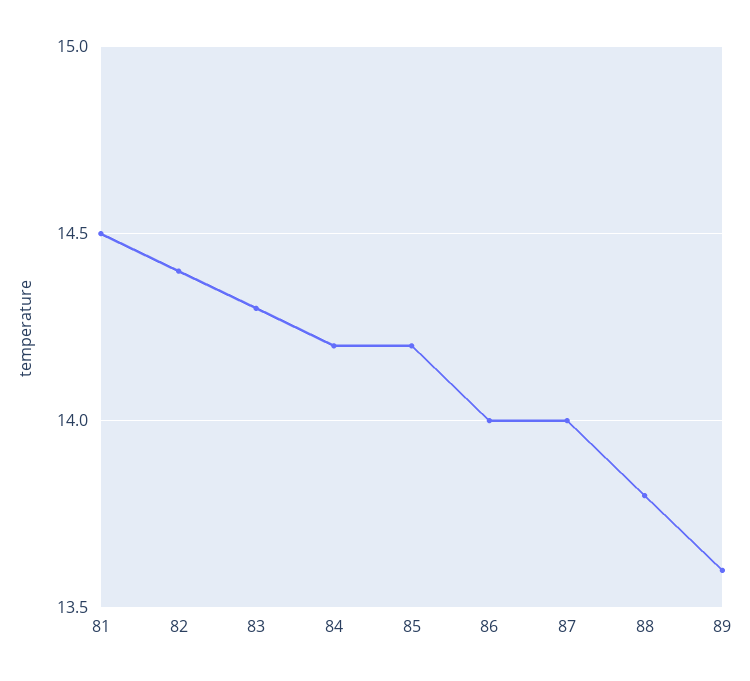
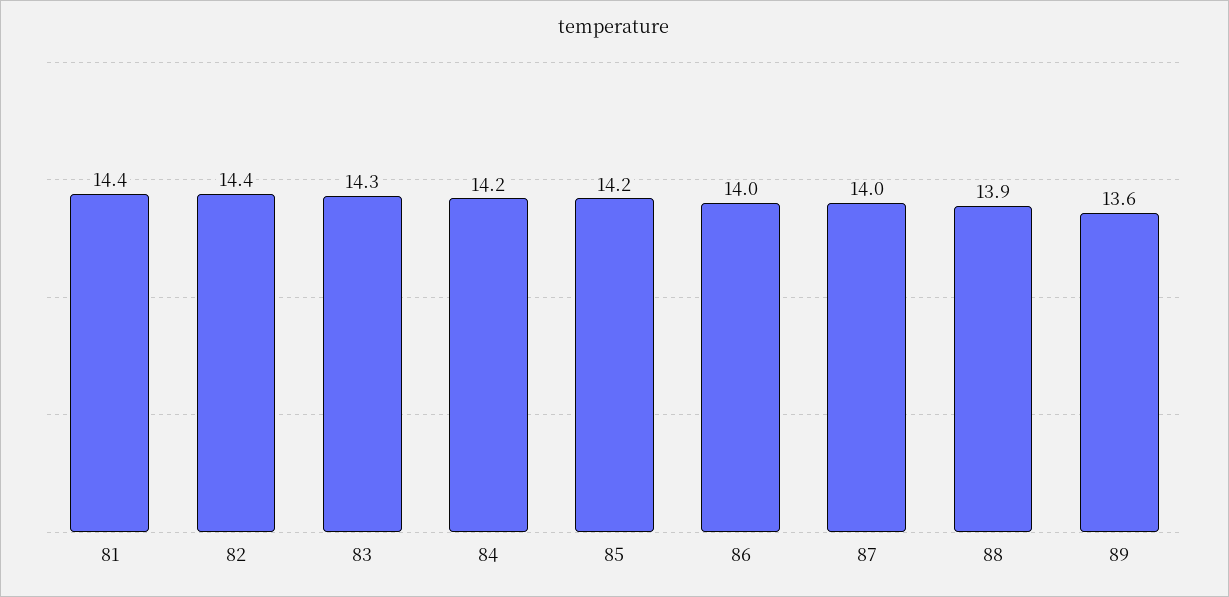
81: 14.5 -> 14.4
88: 13.8 -> 13.9

